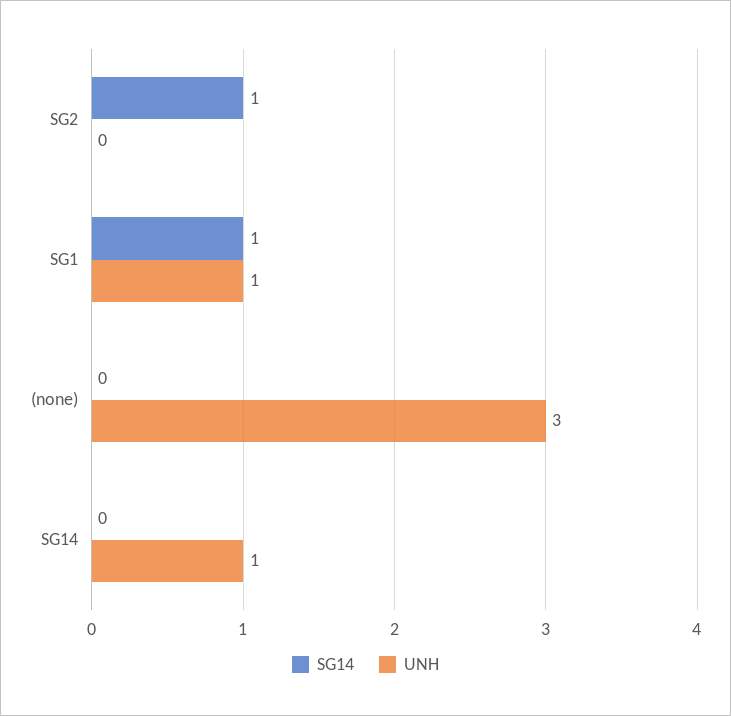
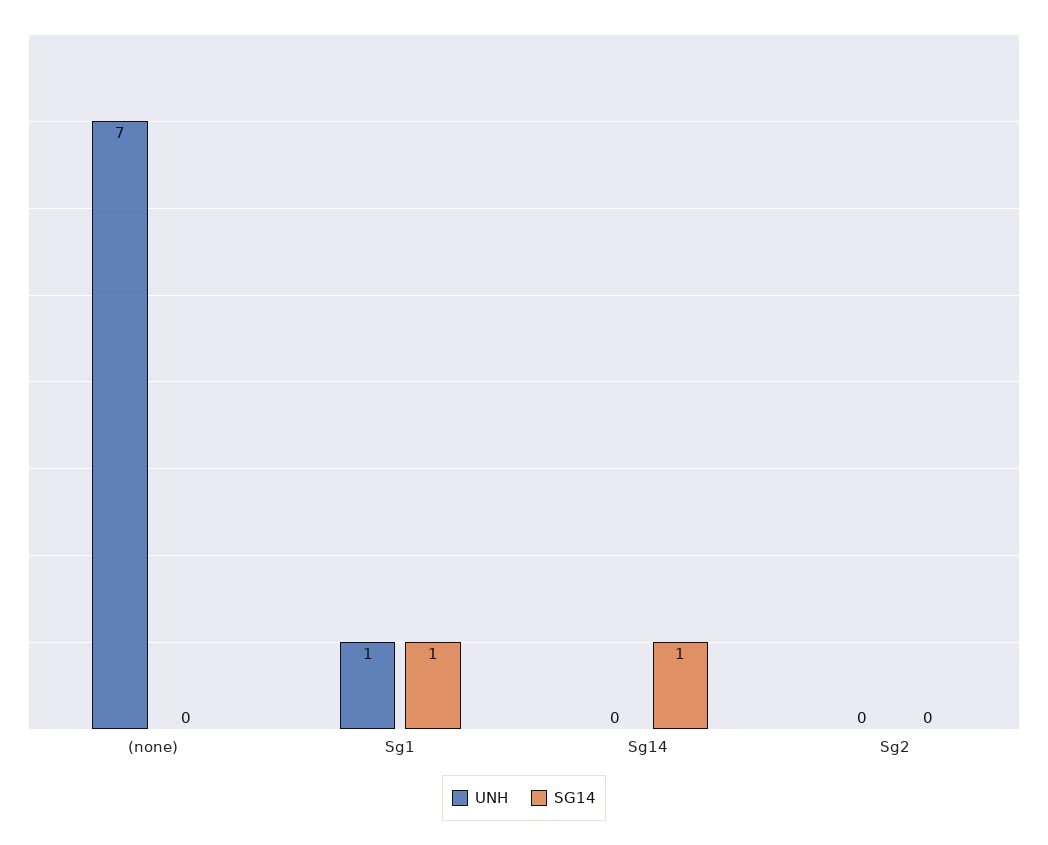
SG14, SG2: 1 -> 0
UNH, (none): 3 -> 7
SG14, SG14: 0 -> 1
UNH, SG14: 1 -> 0

